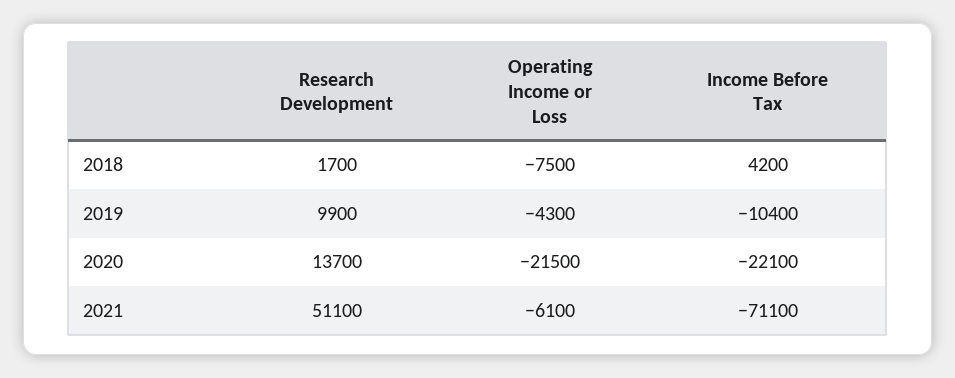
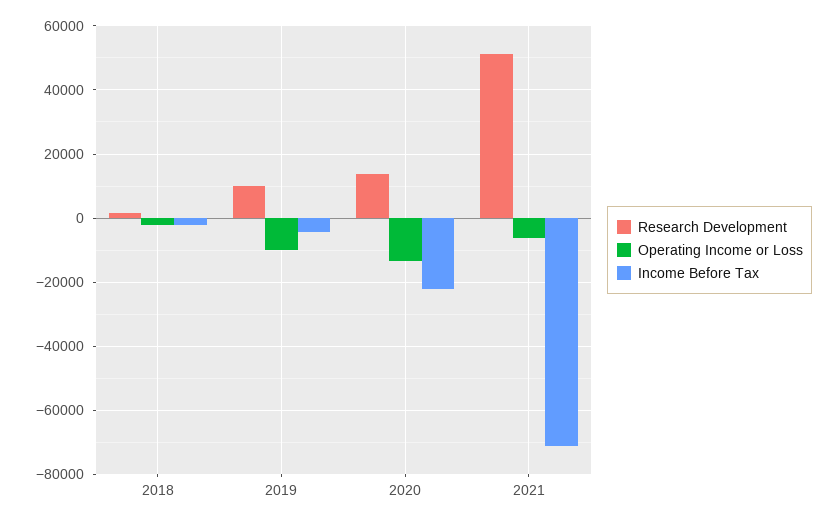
Operating Income or Loss, 2018: -7500 -> -2000
Income Before Tax, 2018: 4200 -> -2000
Operating Income or Loss, 2019: -4300 -> -10000
Income Before Tax, 2019: -10400 -> -4000
Operating Income or Loss, 2020: -21500 -> -14000

